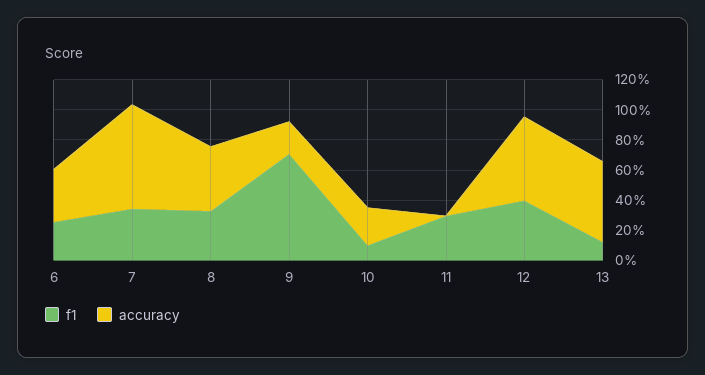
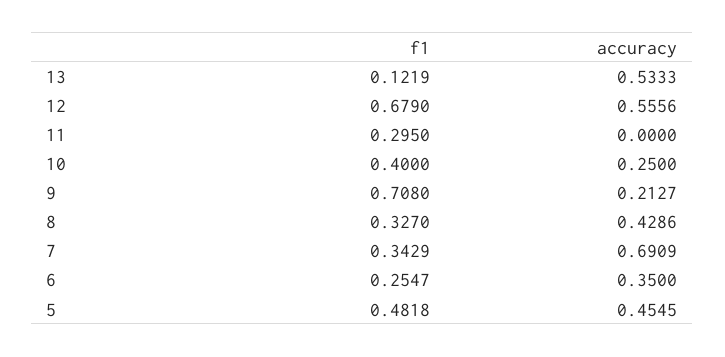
f1, 10: 0.1 -> 0.4
f1, 12: 0.4 -> 0.679
f1, 5: none -> 0.4818
accuracy, 5: none -> 0.4545

